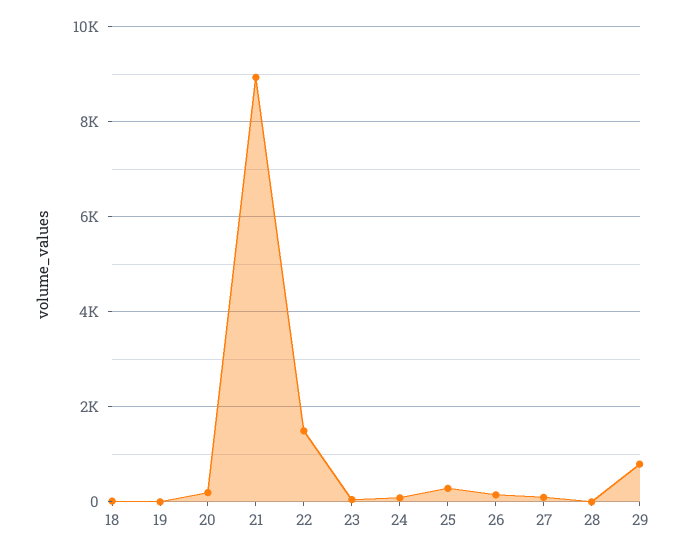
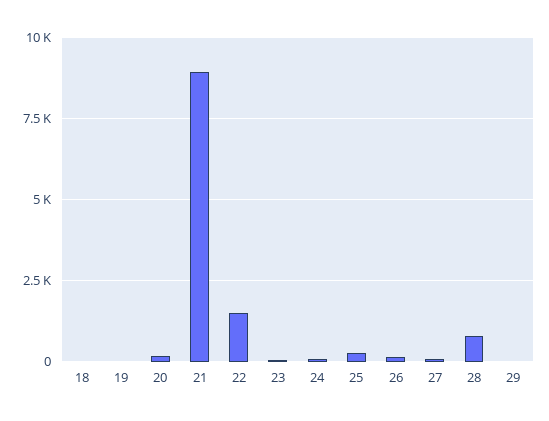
28: 0 -> 750
29: 800 -> 0

